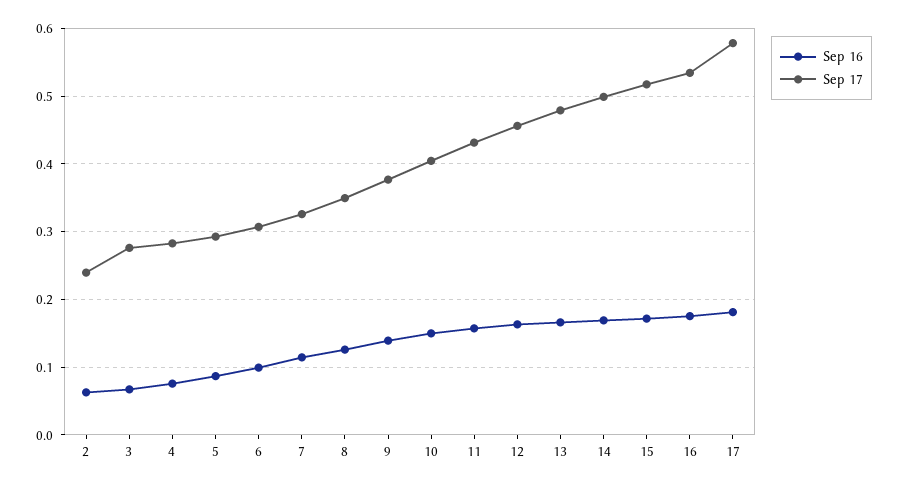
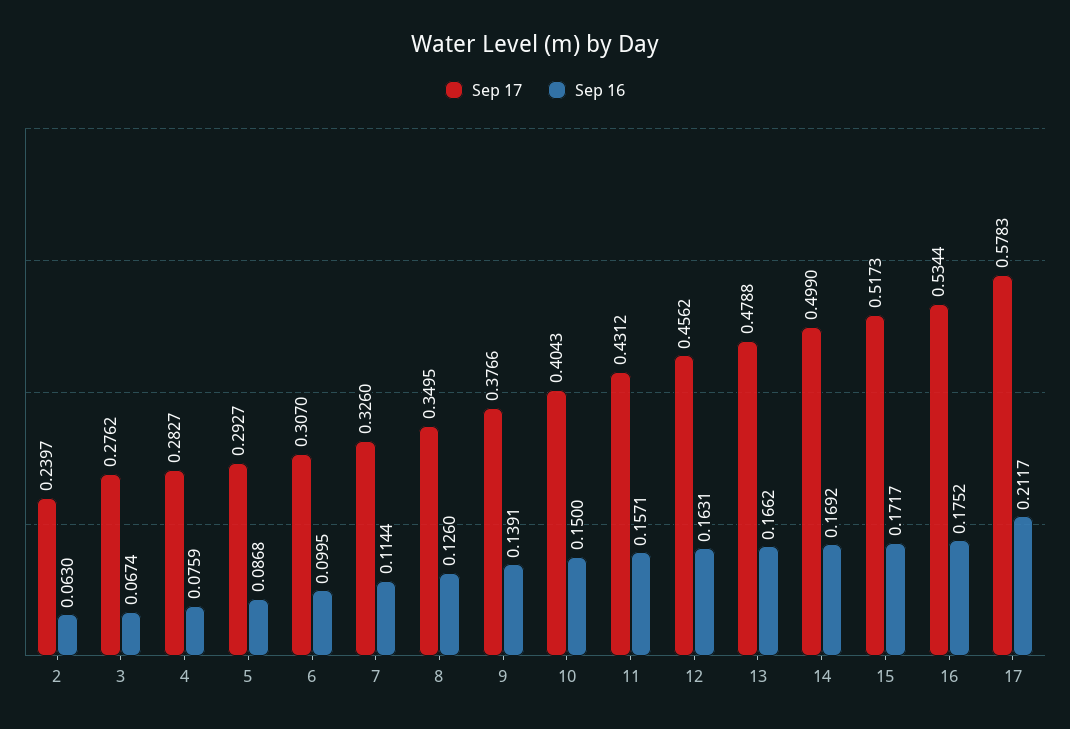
Sep 16, 17: 0.18 -> 0.2117

